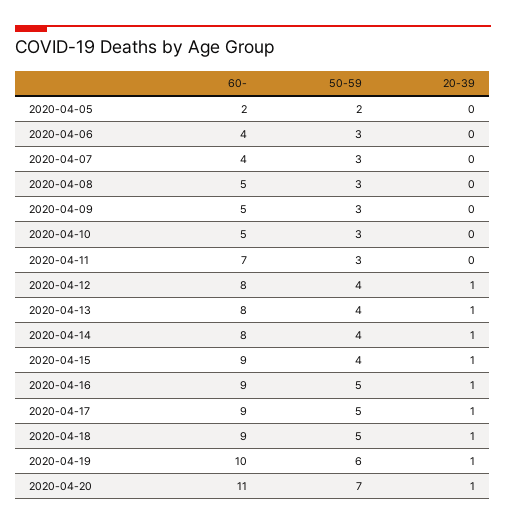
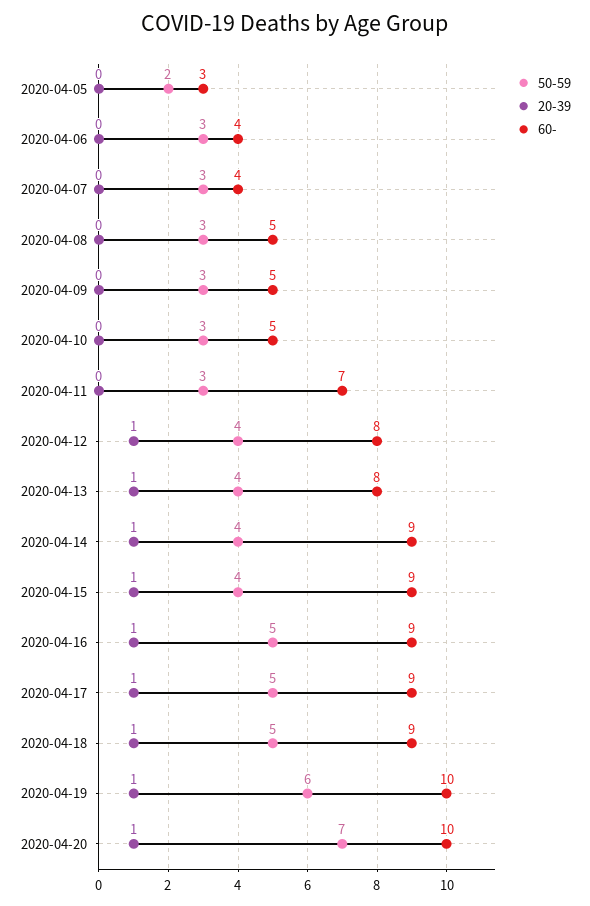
60-, 2020-04-05: 2 -> 3
60-, 2020-04-14: 8 -> 9
60-, 2020-04-20: 11 -> 10

